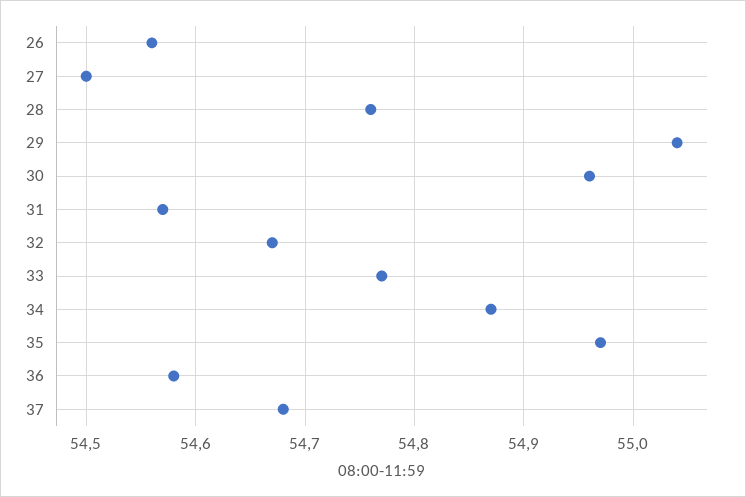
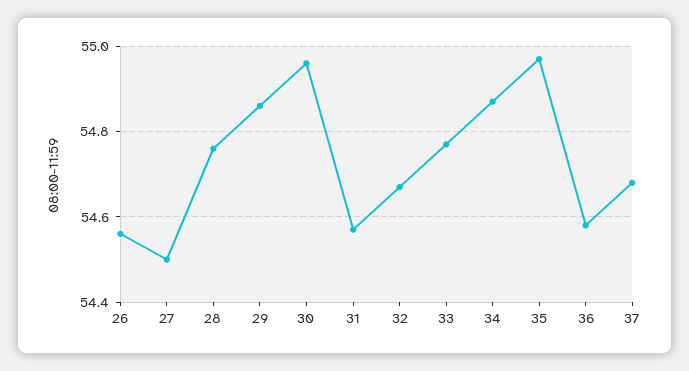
29: 55.04 -> 54.85

